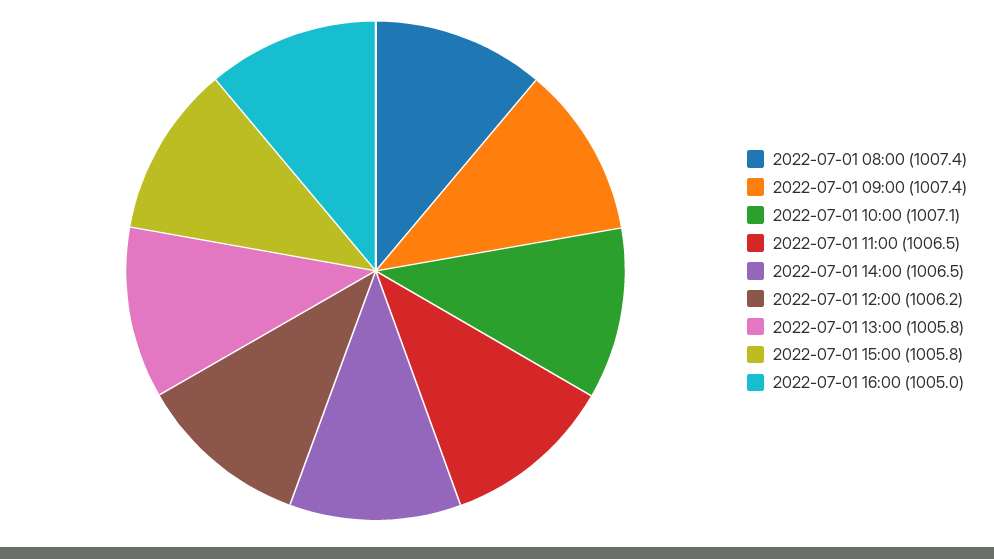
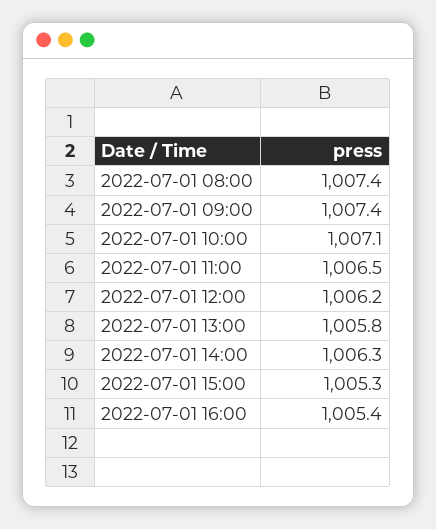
2022-07-01 14:00: 1006.5 -> 1006.3
2022-07-01 15:00: 1005.8 -> 1005.3
2022-07-01 16:00: 1005 -> 1005.4

